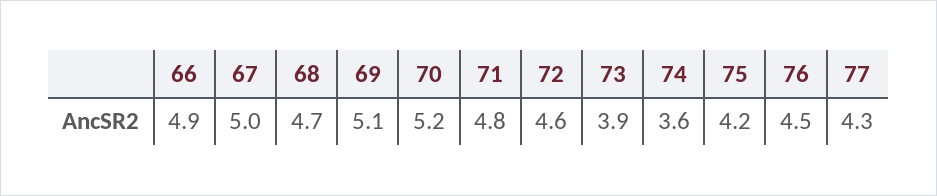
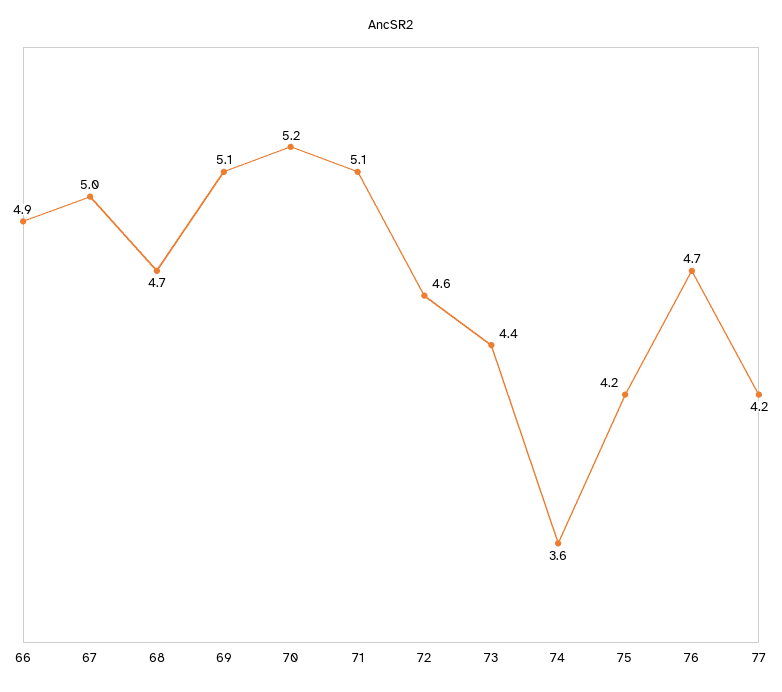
71: 4.8 -> 5.1
73: 3.9 -> 4.4
76: 4.5 -> 4.7
77: 4.3 -> 4.2

